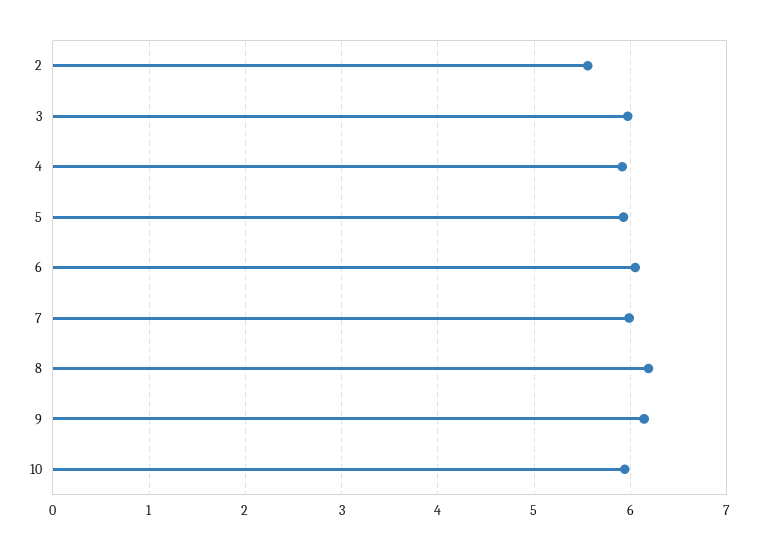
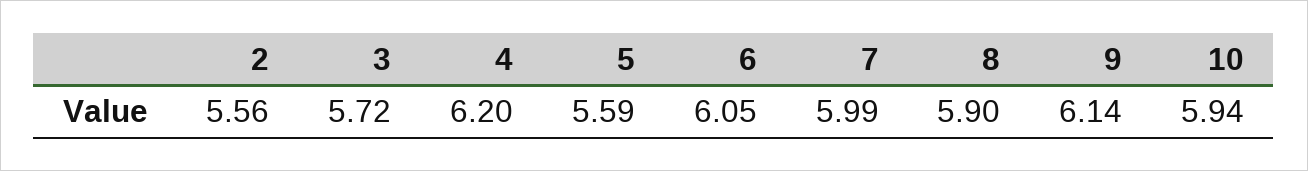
3: 6 -> 5.72
4: 5.9 -> 6.2
5: 5.9 -> 5.59
8: 6.2 -> 5.9

